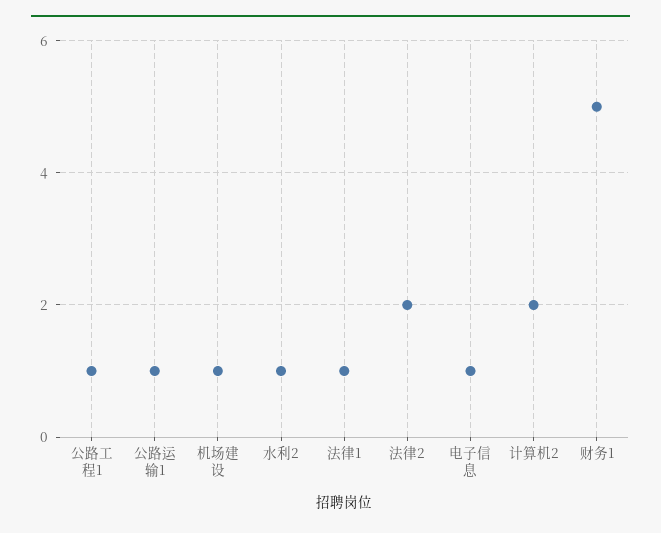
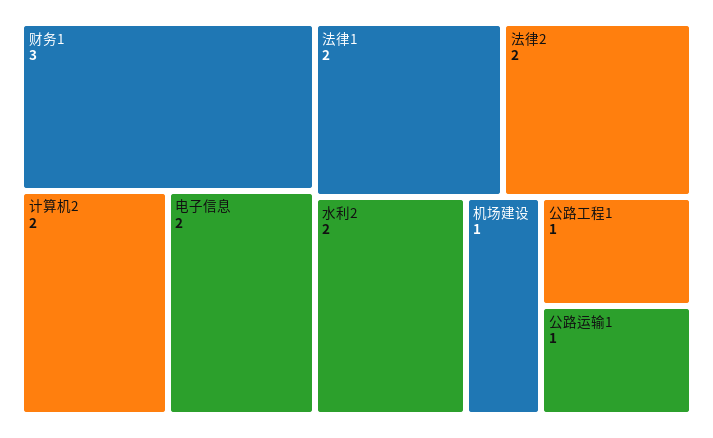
水利2: 1 -> 2
法律1: 1 -> 2
电子信息: 1 -> 2
财务1: 5 -> 3

